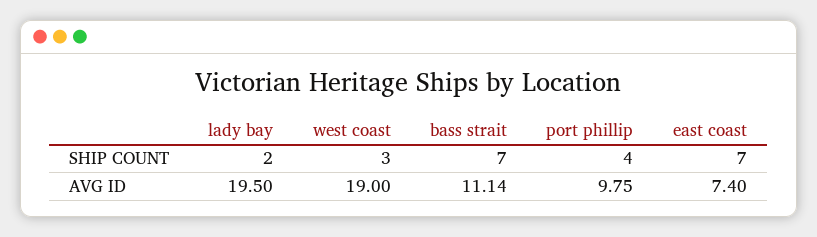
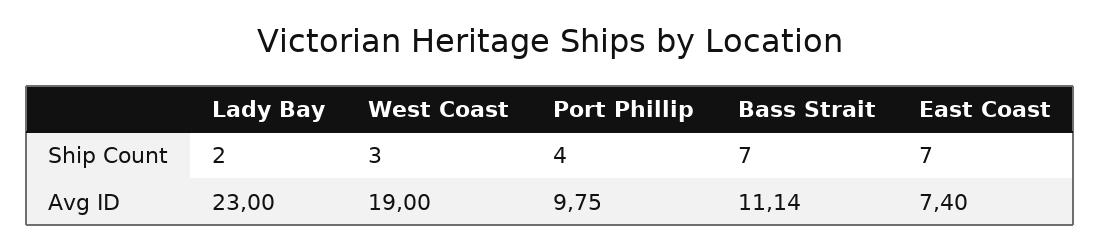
lady bay, AVG ID: 19.5 -> 23

